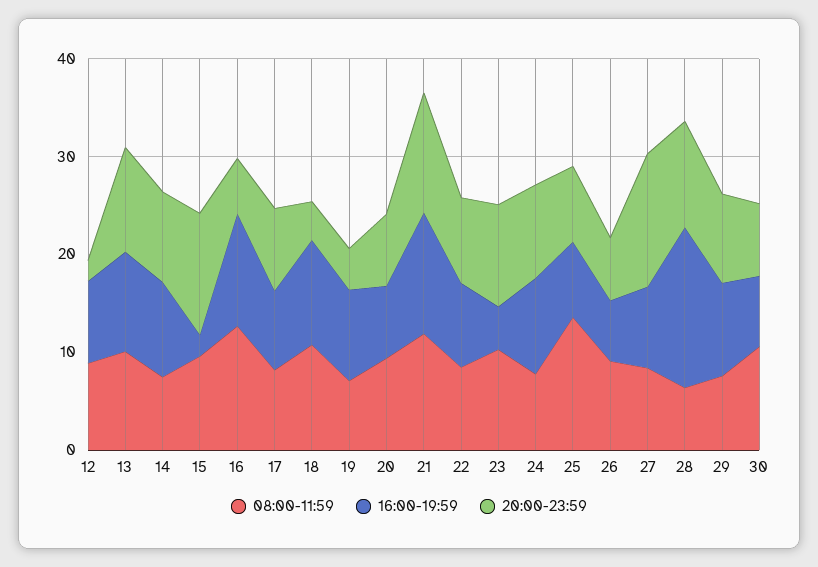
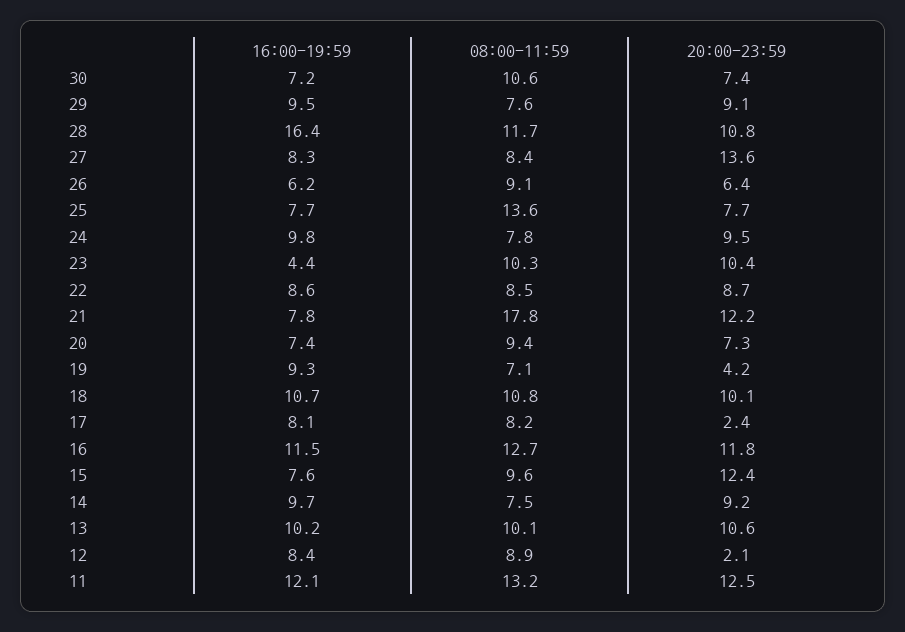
16:00-19:59, 15: 2 -> 7.6
20:00-23:59, 16: 6 -> 11.8
20:00-23:59, 17: 8 -> 2.4
20:00-23:59, 18: 4 -> 10.1
08:00-11:59, 21: 12 -> 17.8
16:00-19:59, 21: 12 -> 7.8
08:00-11:59, 28: 6 -> 11.7
16:00-19:59, 11: none -> 12.1
08:00-11:59, 11: none -> 13.2
20:00-23:59, 11: none -> 12.5

